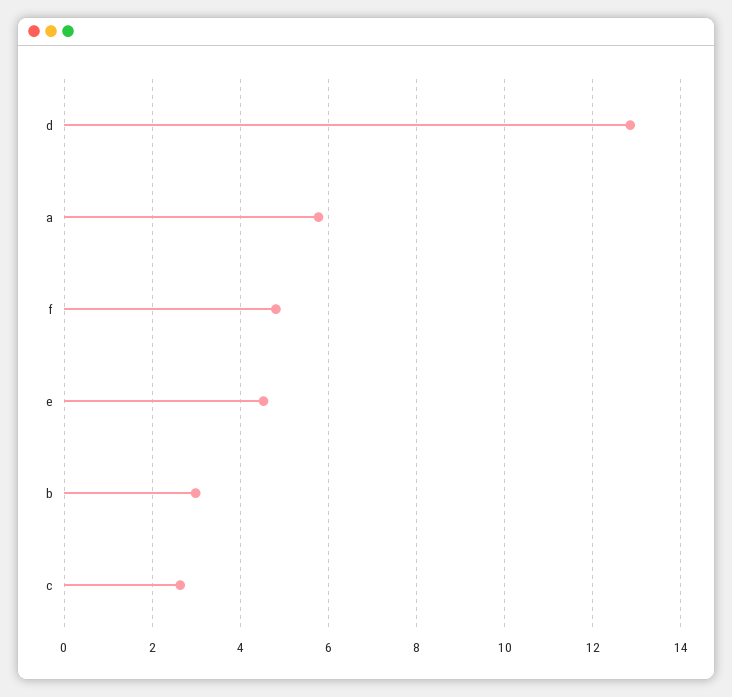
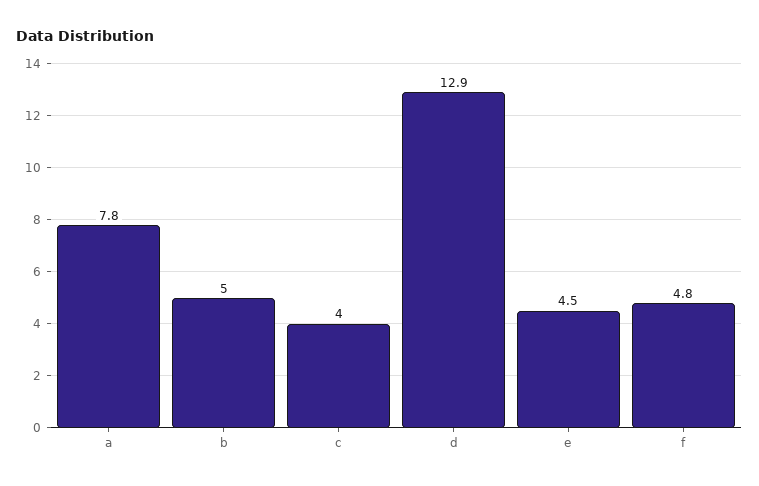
a: 5.8 -> 7.8
b: 3 -> 5
c: 2.6 -> 4

